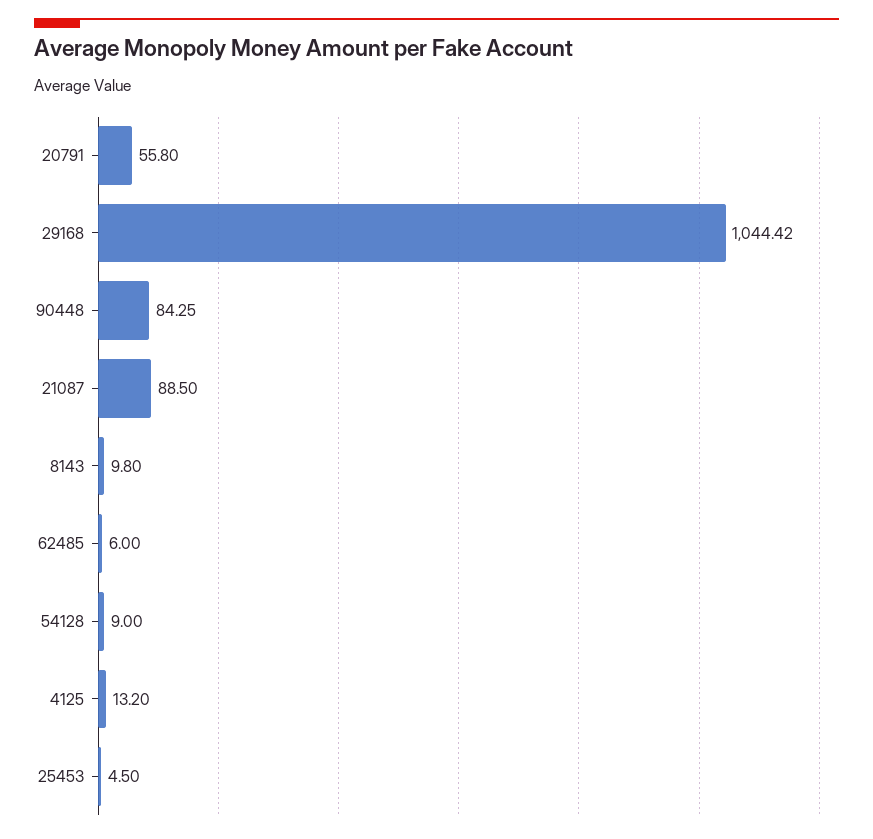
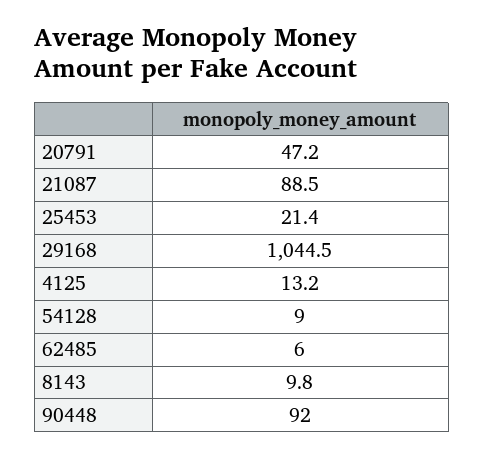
20791: 55.8 -> 47.2
29168: 1044.42 -> 1044.5
90448: 84.25 -> 92
25453: 4.5 -> 21.4

